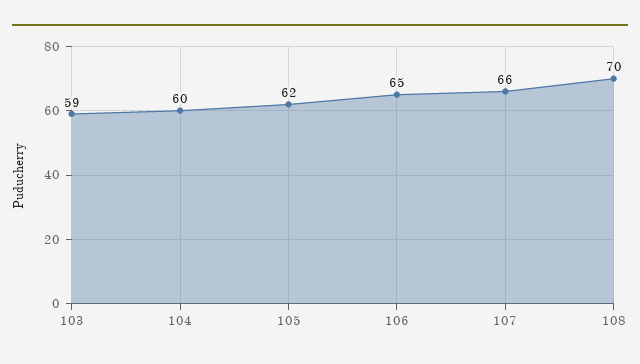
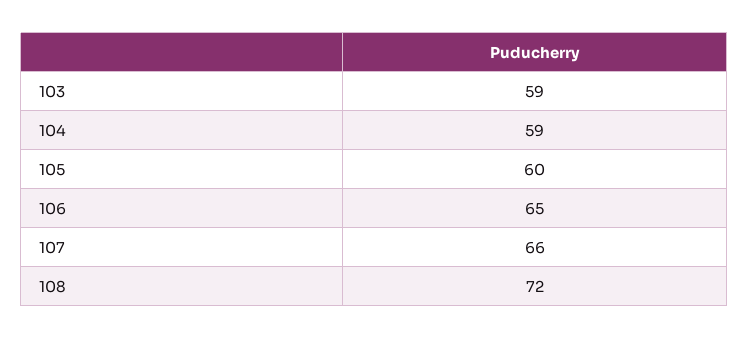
104: 60 -> 59
105: 62 -> 60
108: 70 -> 72

